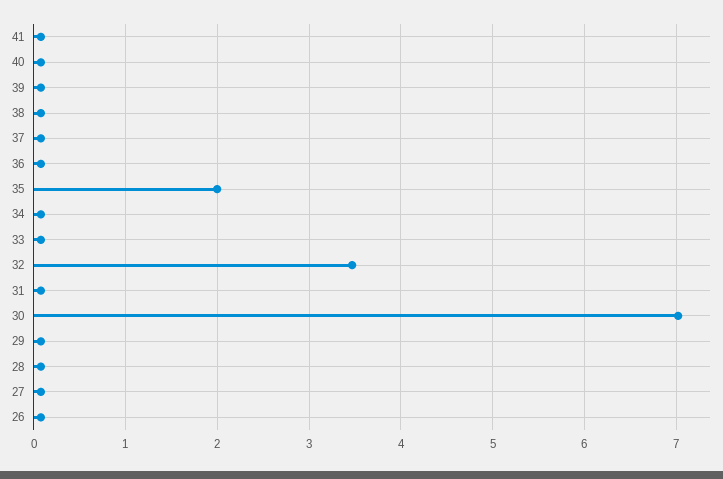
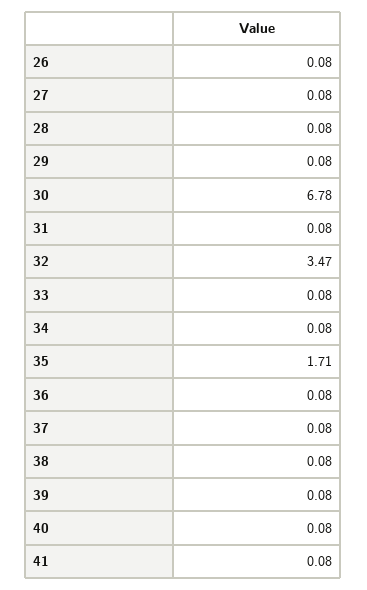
35: 2 -> 1.71
30: 7 -> 6.78

